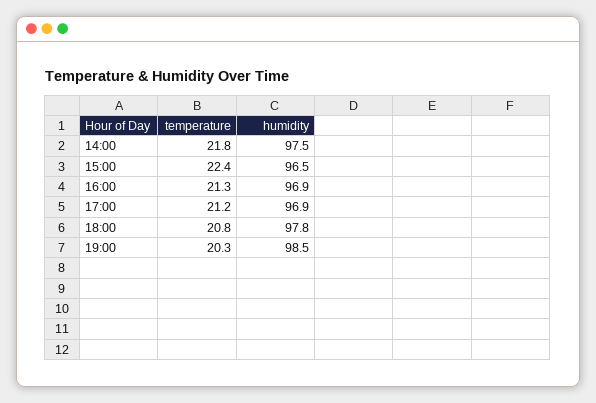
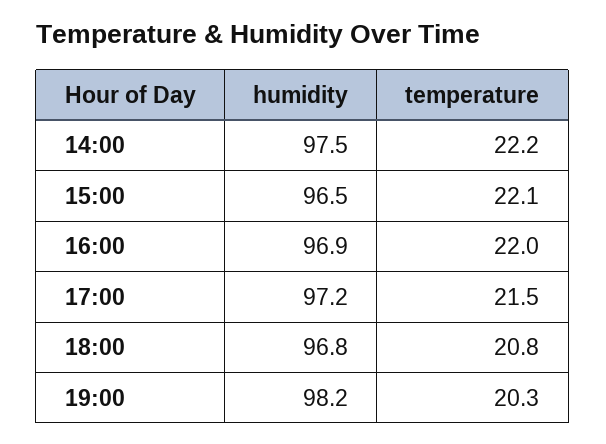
temperature, 14:00: 21.8 -> 22.2
temperature, 15:00: 22.4 -> 22.1
temperature, 16:00: 21.3 -> 22
temperature, 17:00: 21.2 -> 21.5
humidity, 17:00: 96.9 -> 97.2
humidity, 18:00: 97.8 -> 96.8
humidity, 19:00: 98.5 -> 98.2

